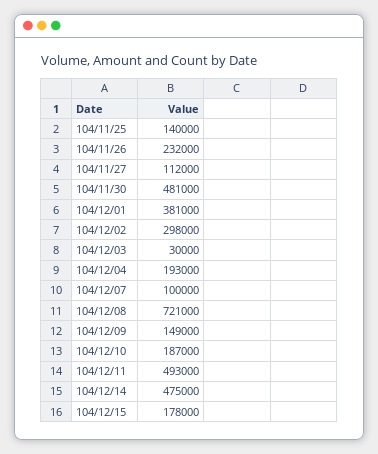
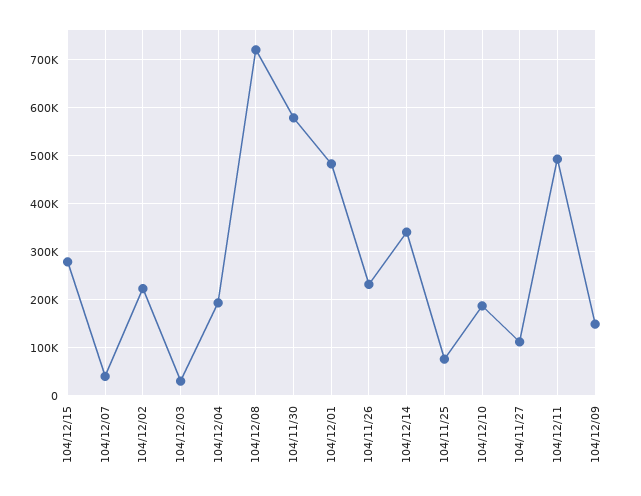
104/11/25: 140000 -> 80000
104/11/30: 481000 -> 580000
104/12/01: 381000 -> 480000
104/12/02: 298000 -> 220000
104/12/07: 100000 -> 40000
104/12/14: 475000 -> 340000
104/12/15: 178000 -> 280000

